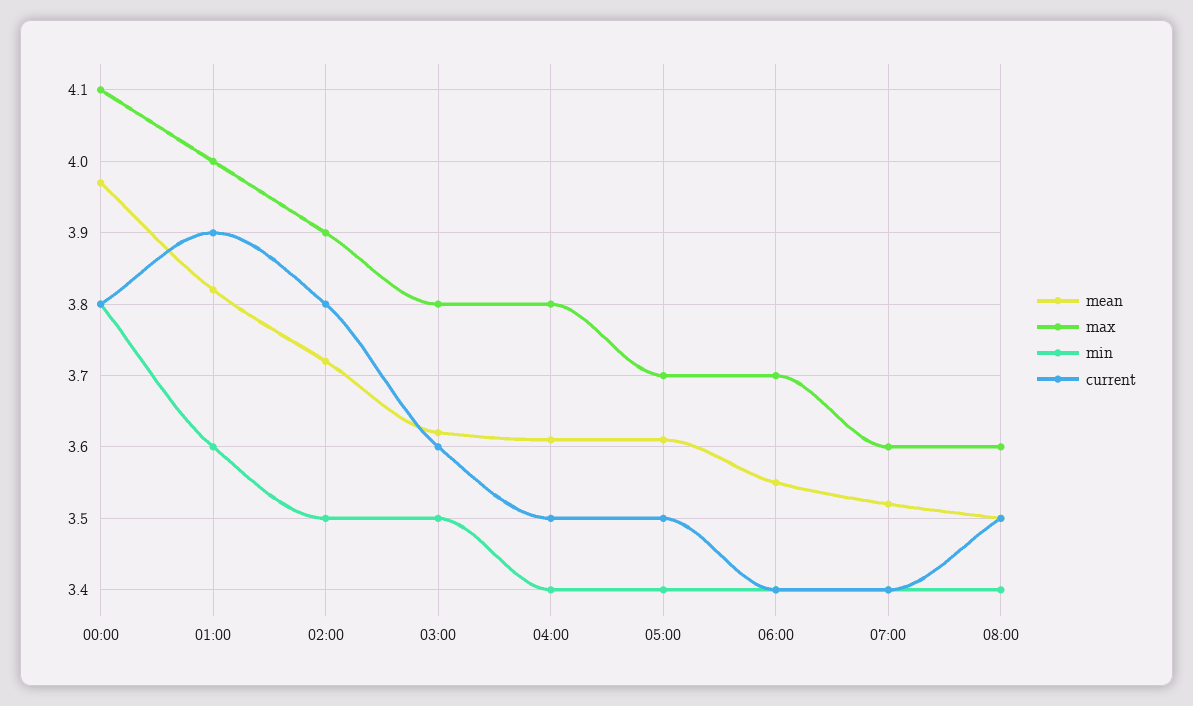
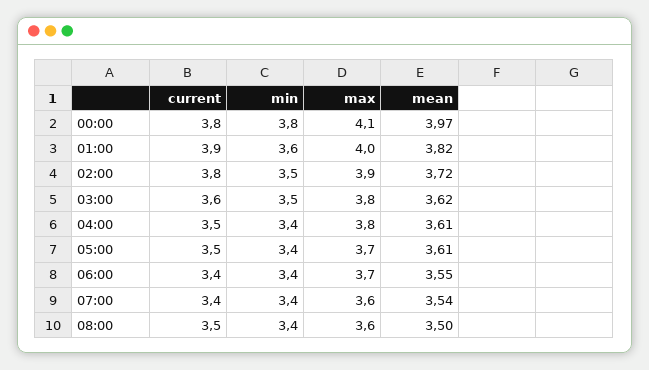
mean, 07:00: 3.52 -> 3.54

